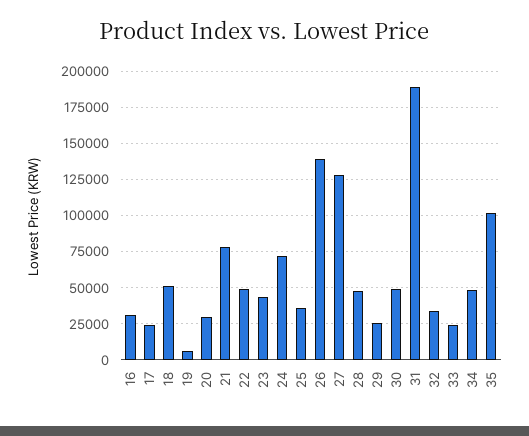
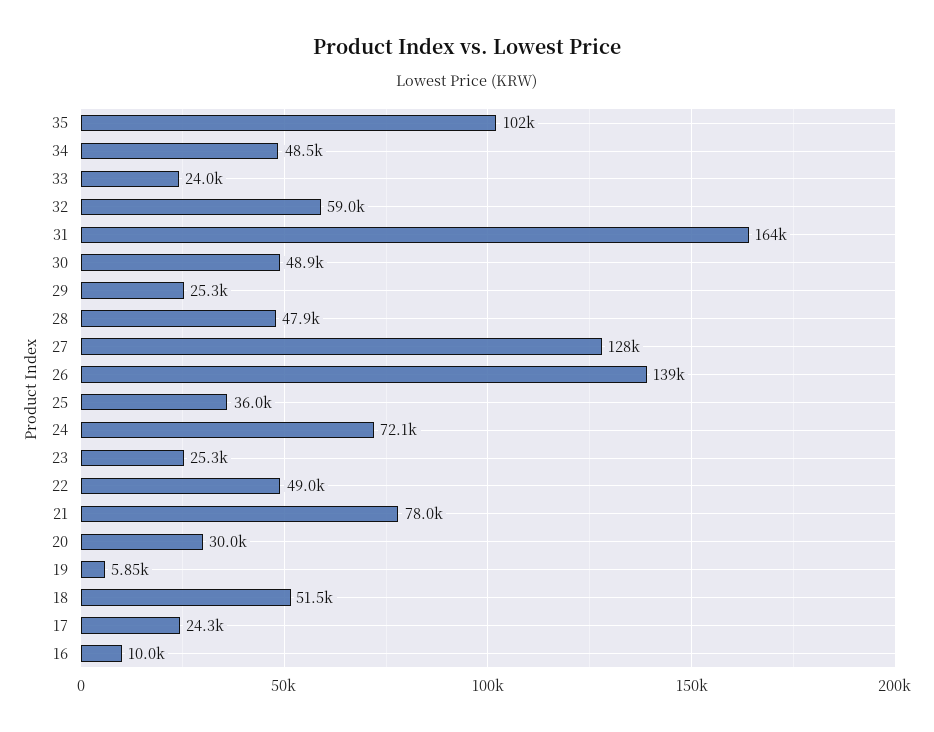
16: 30000 -> 10000
23: 45000 -> 25300
31: 190000 -> 164000
32: 35000 -> 59000

